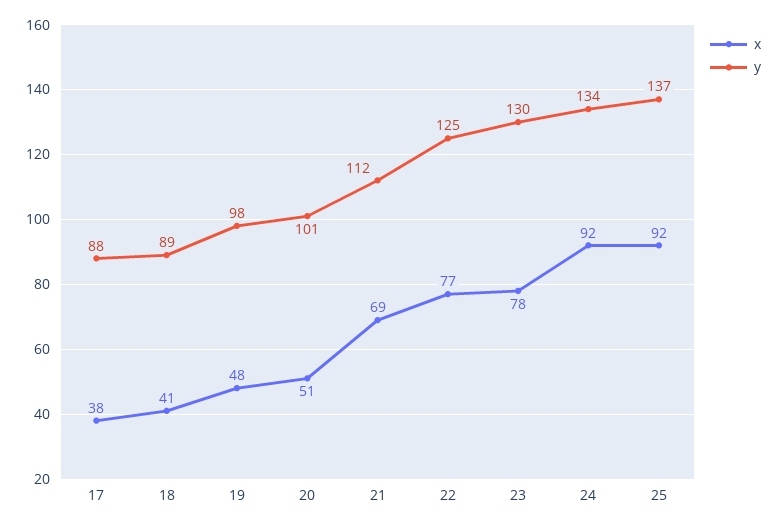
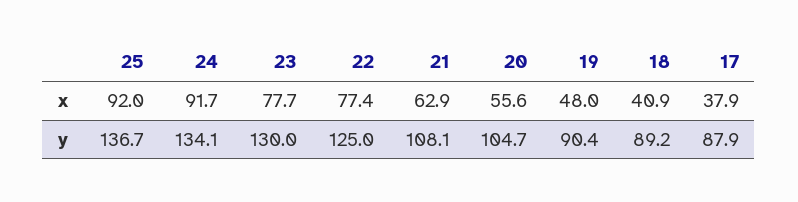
y, 19: 98 -> 90.4
x, 20: 51 -> 55.6
y, 20: 101 -> 104.7
x, 21: 69 -> 62.9
y, 21: 112 -> 108.1

